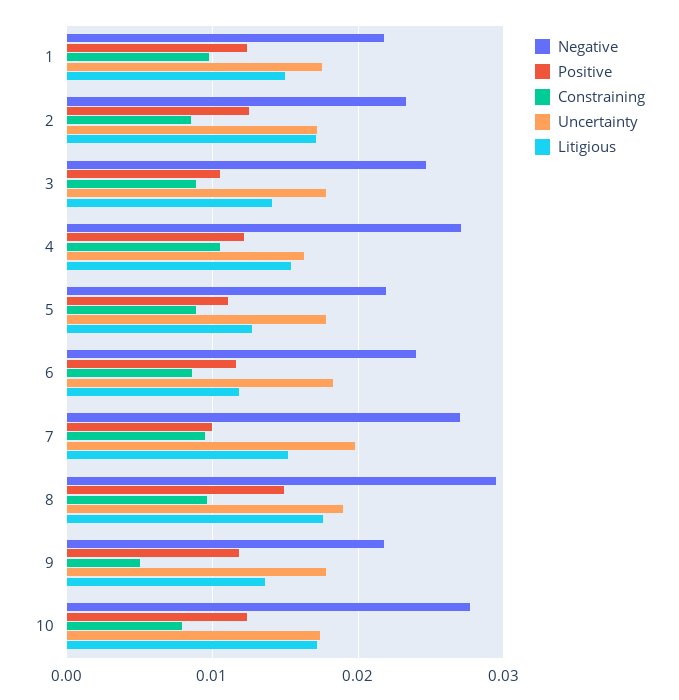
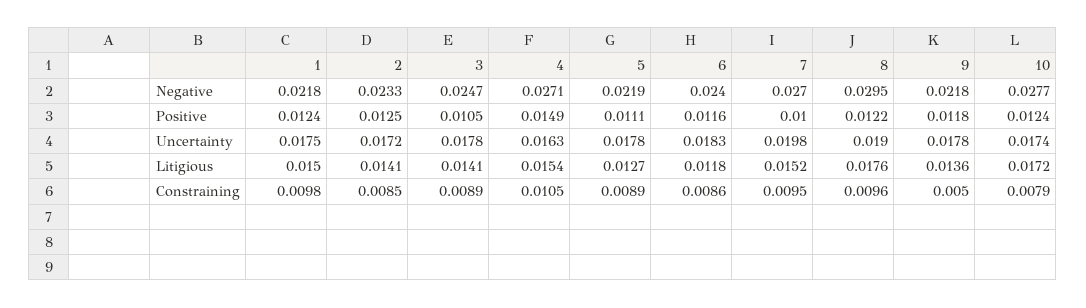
Litigious, 2: 0.017 -> 0.0141
Positive, 4: 0.012 -> 0.0149
Positive, 8: 0.015 -> 0.0122

